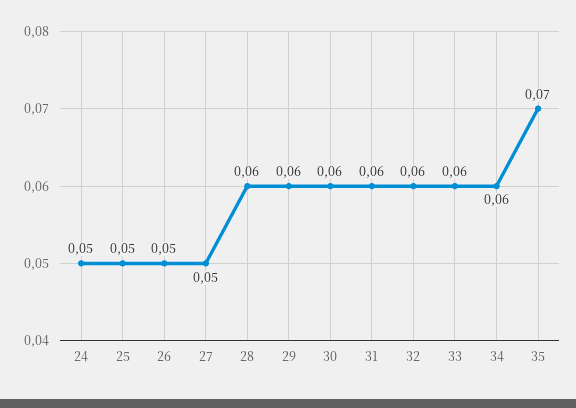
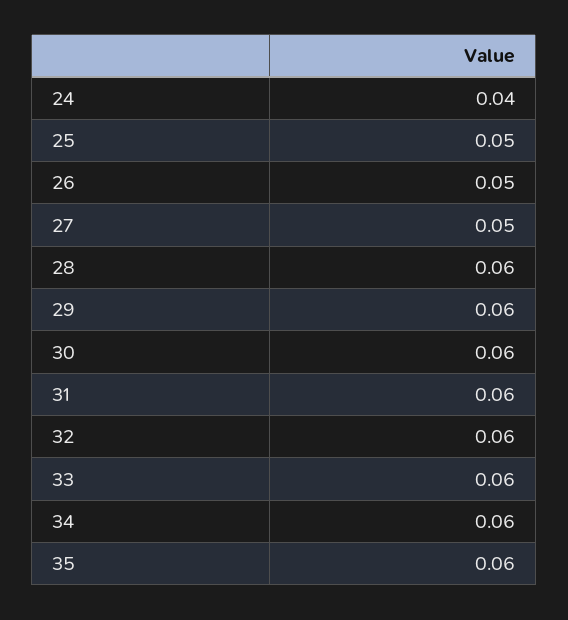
24: 0.05 -> 0.04
35: 0.07 -> 0.06

